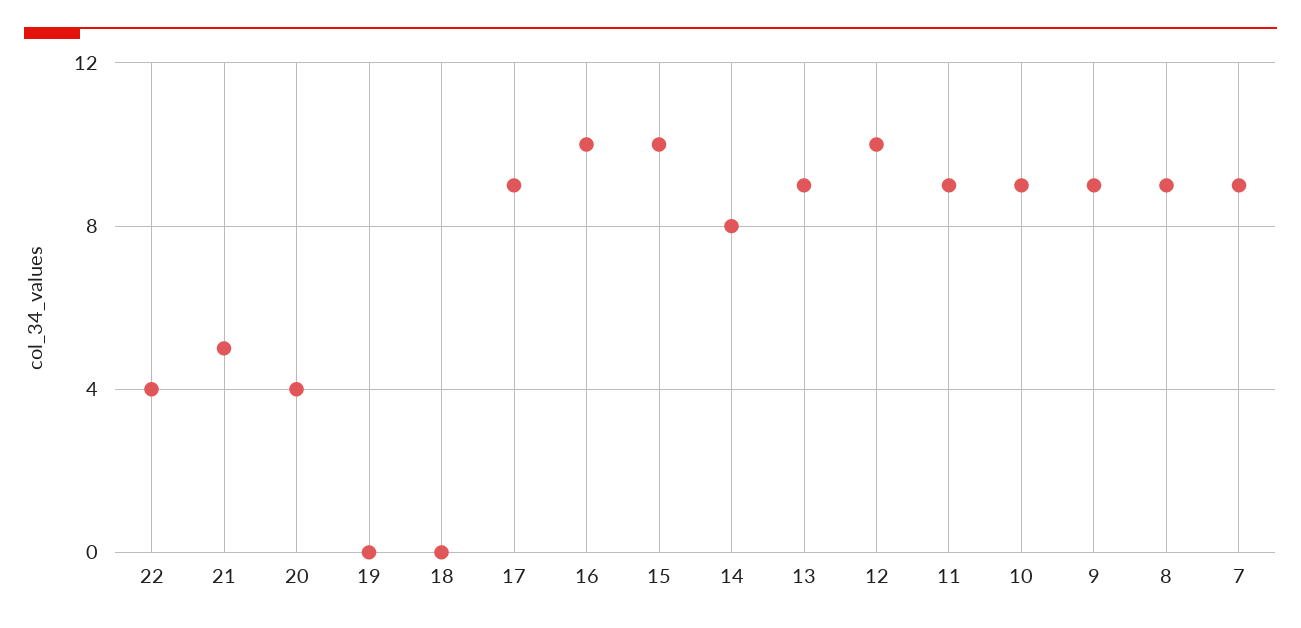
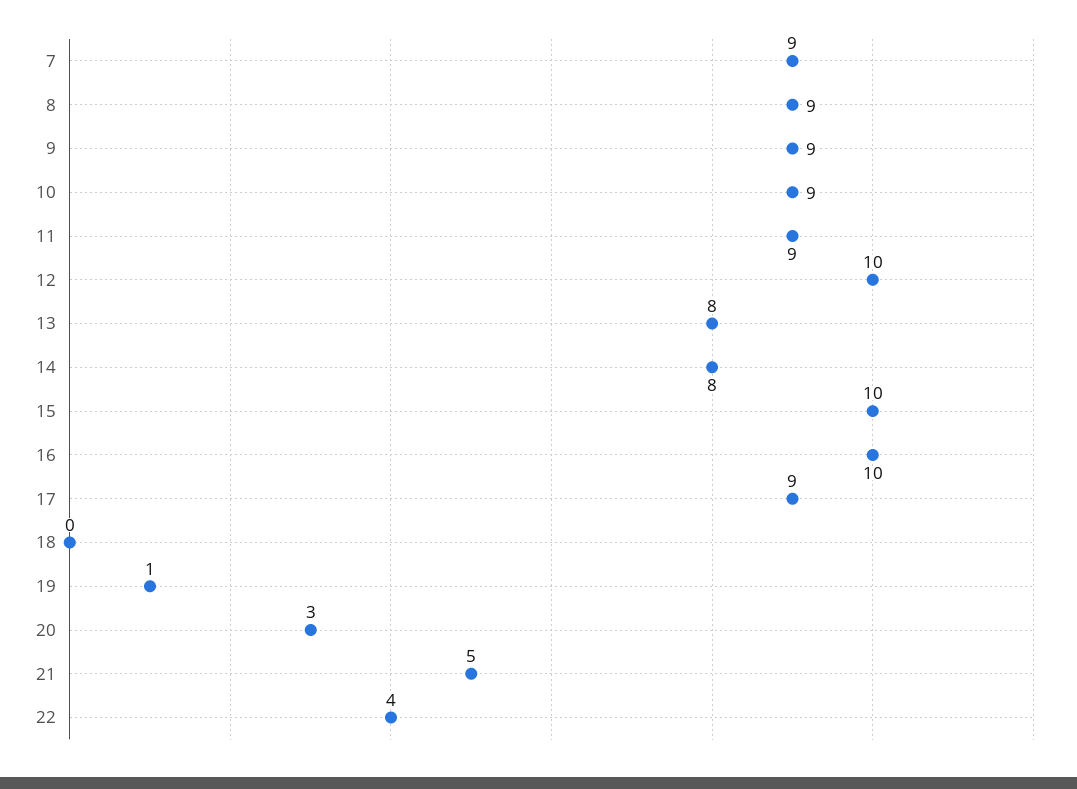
20: 4 -> 3
19: 0 -> 1
13: 9 -> 8

